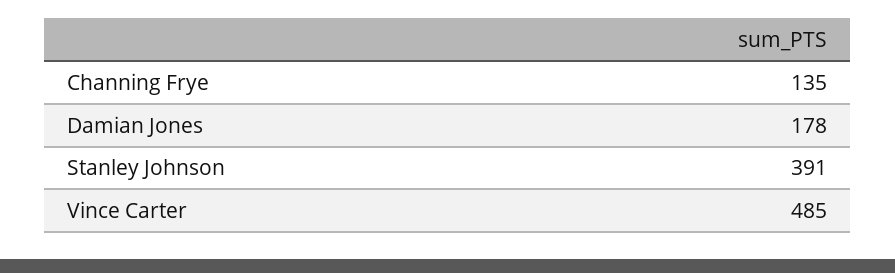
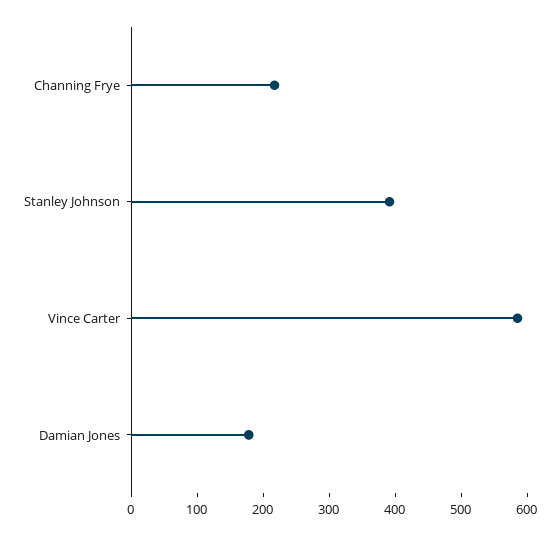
Channing Frye: 135 -> 220
Vince Carter: 485 -> 580

